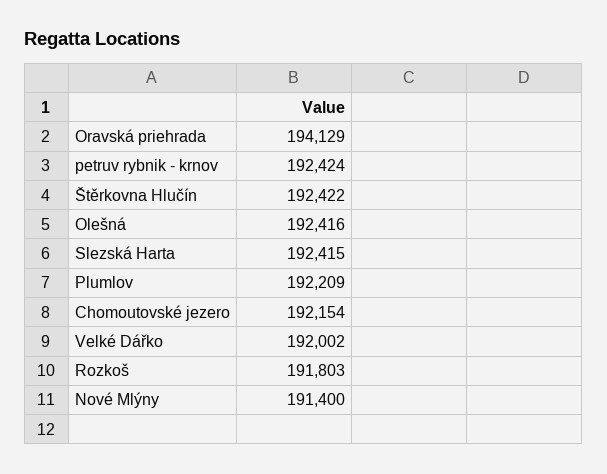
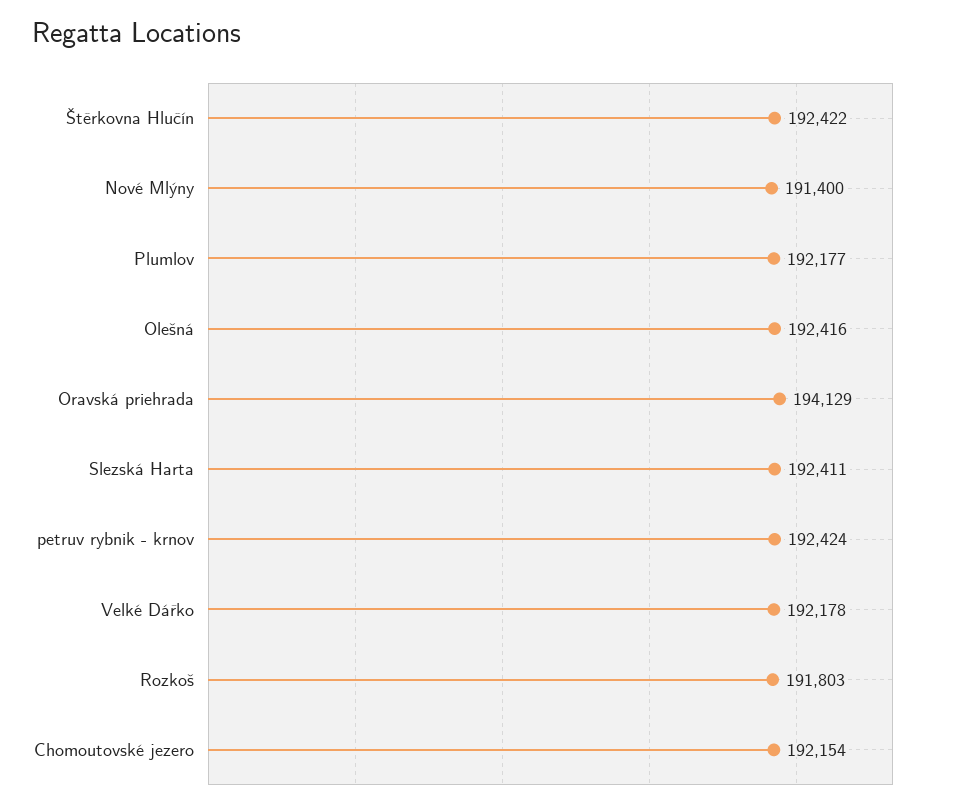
Slezská Harta: 192415 -> 192411
Plumlov: 192209 -> 192177
Velké Dářko: 192002 -> 192178

